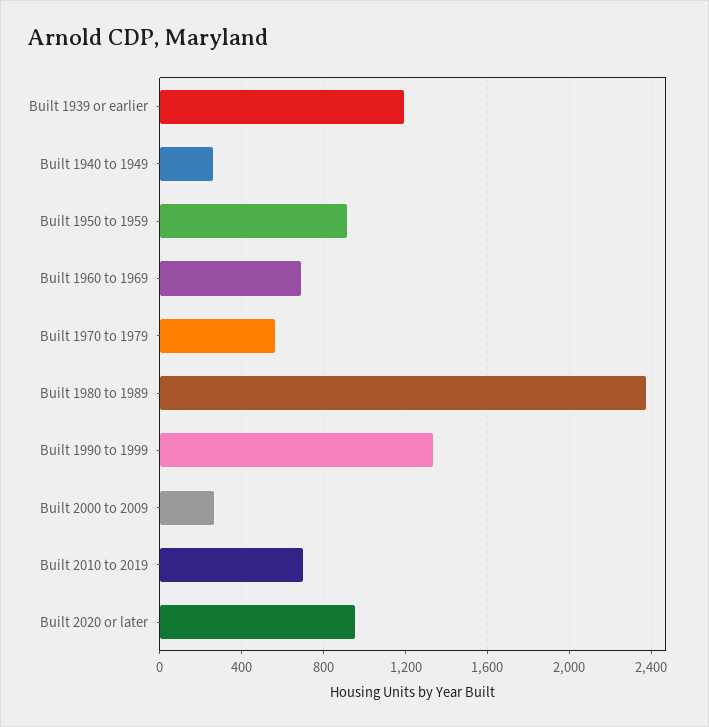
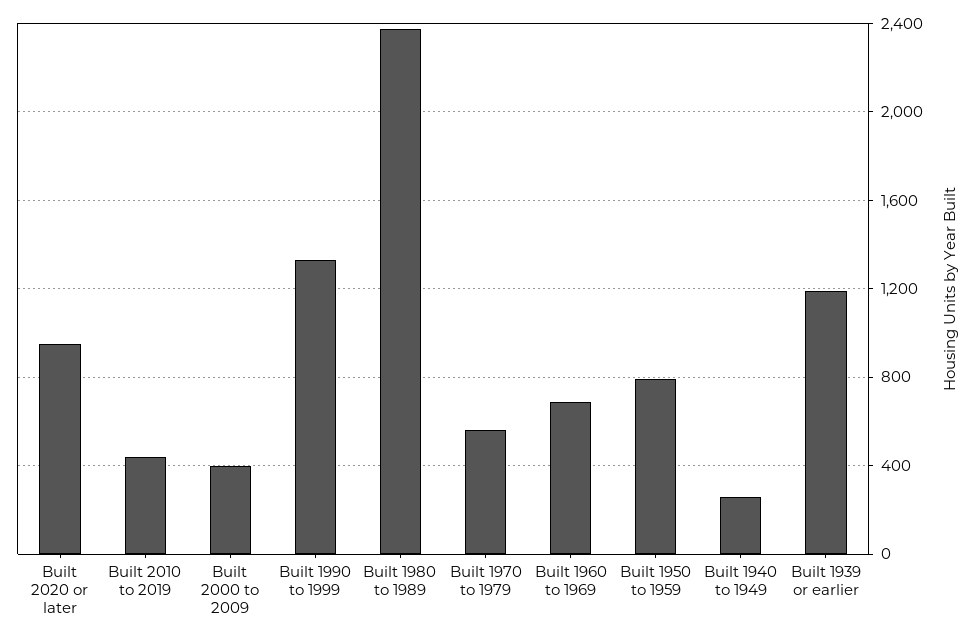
Built 1950 to 1959: 900 -> 800
Built 2000 to 2009: 250 -> 400
Built 2010 to 2019: 700 -> 450

